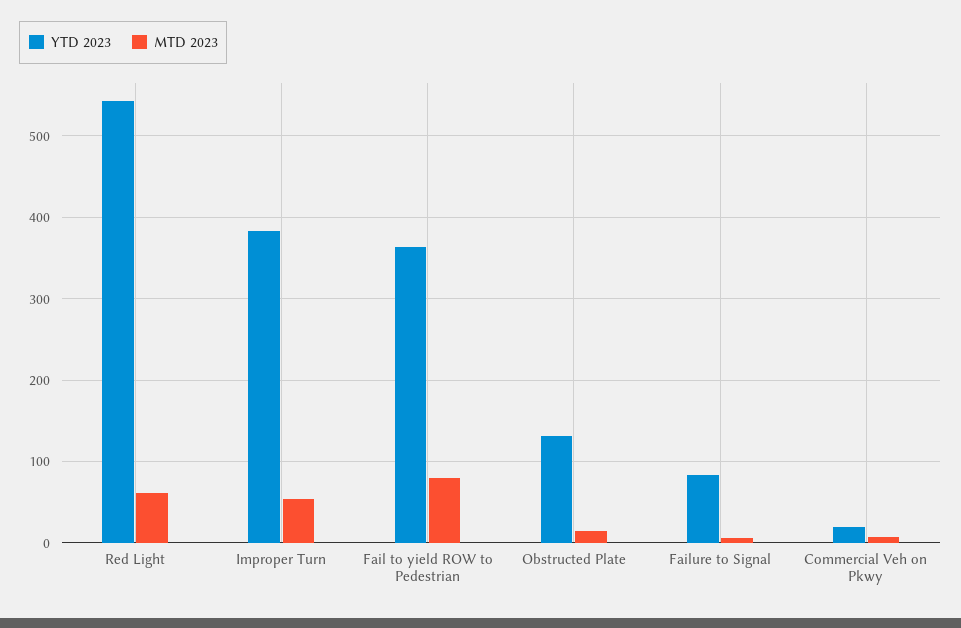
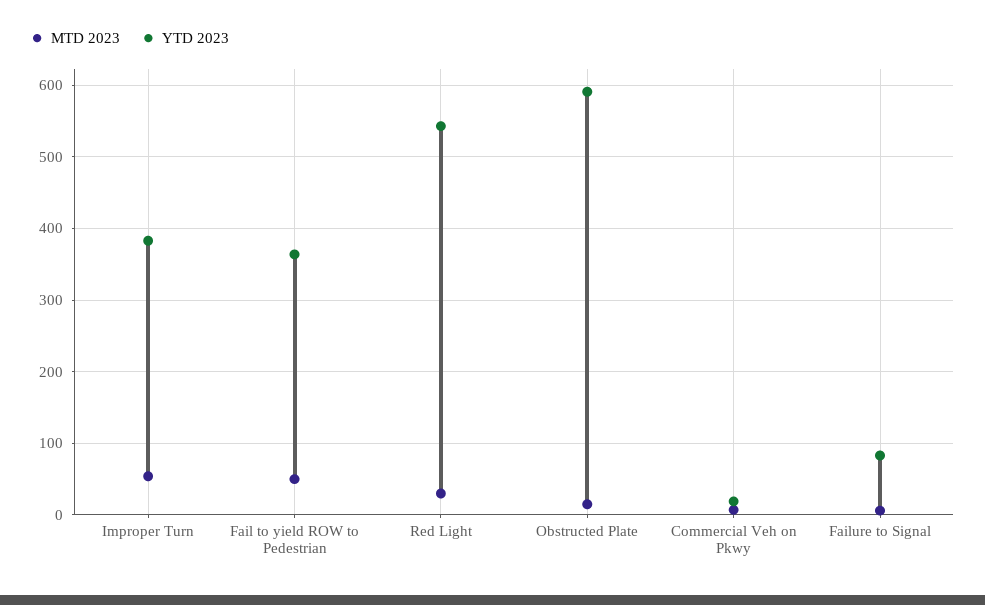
MTD 2023, Red Light: 60 -> 30
MTD 2023, Fail to yield ROW to Pedestrian: 80 -> 50
YTD 2023, Obstructed Plate: 130 -> 590

